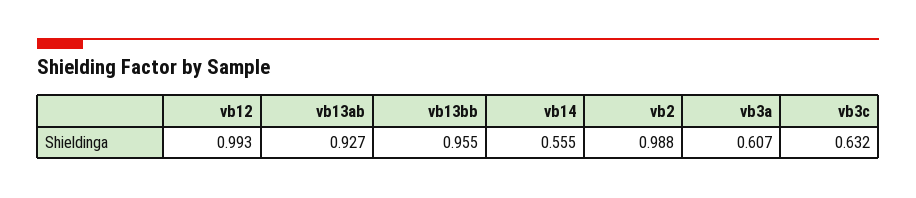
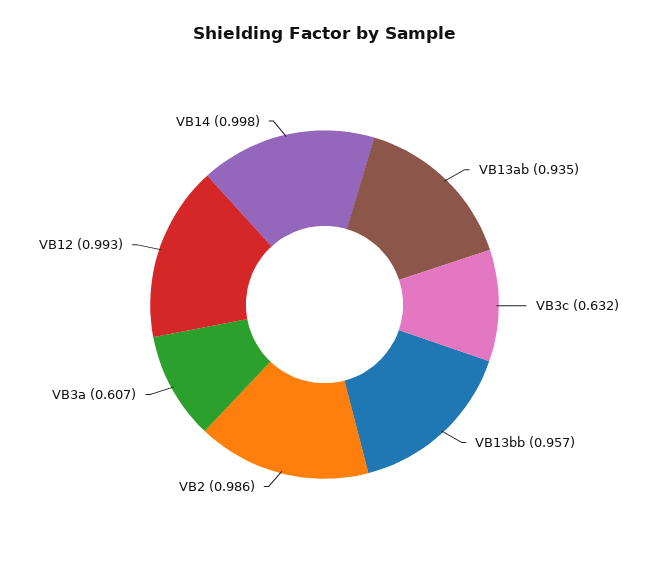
vb13ab: 0.927 -> 0.935
vb13bb: 0.955 -> 0.957
vb14: 0.555 -> 0.998
vb2: 0.988 -> 0.986

